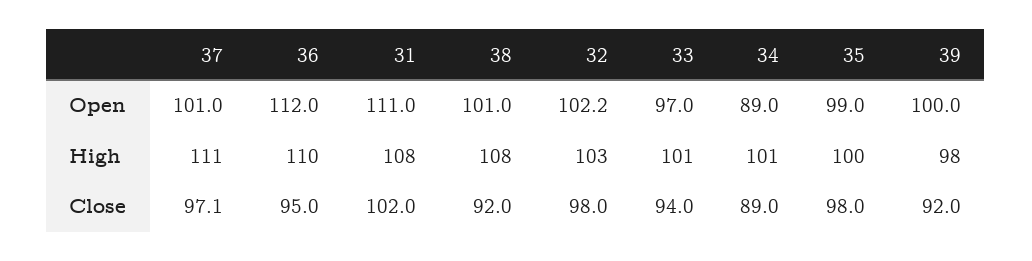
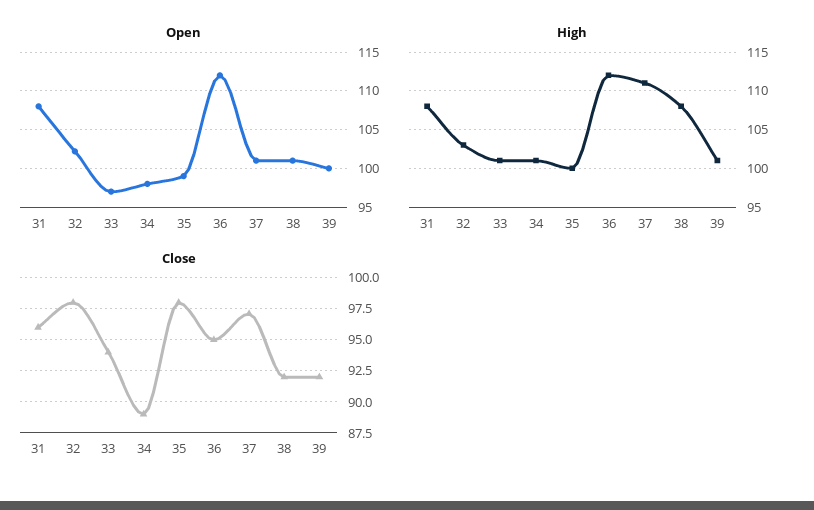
Open, 31: 111 -> 108
Open, 34: 89 -> 98
High, 36: 110 -> 112
High, 39: 98 -> 101
Close, 31: 102 -> 96

